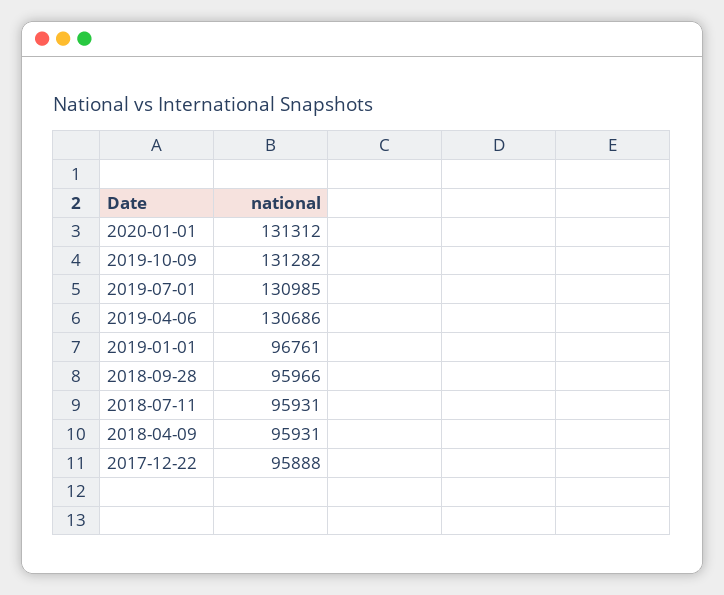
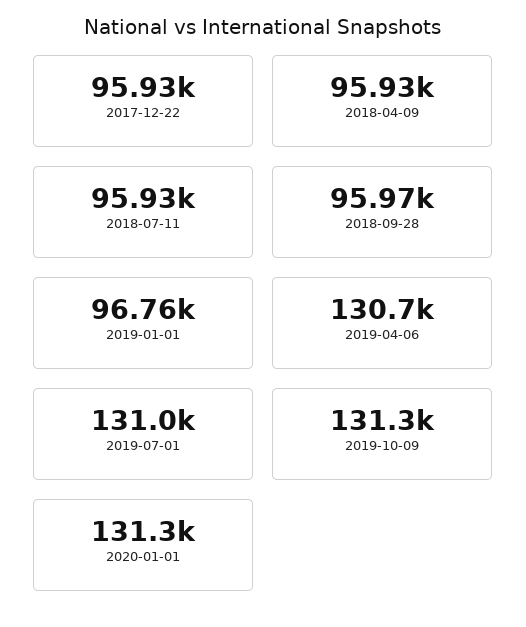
2017-12-22: 95888 -> 95930

